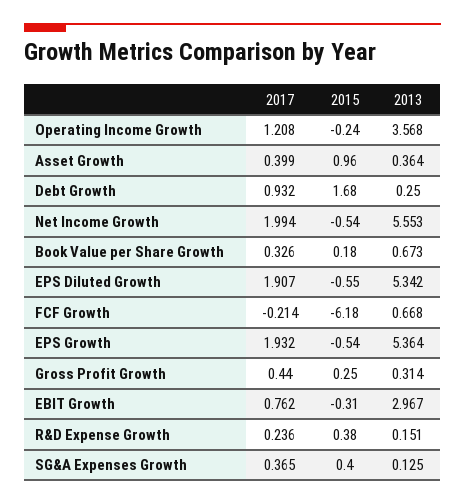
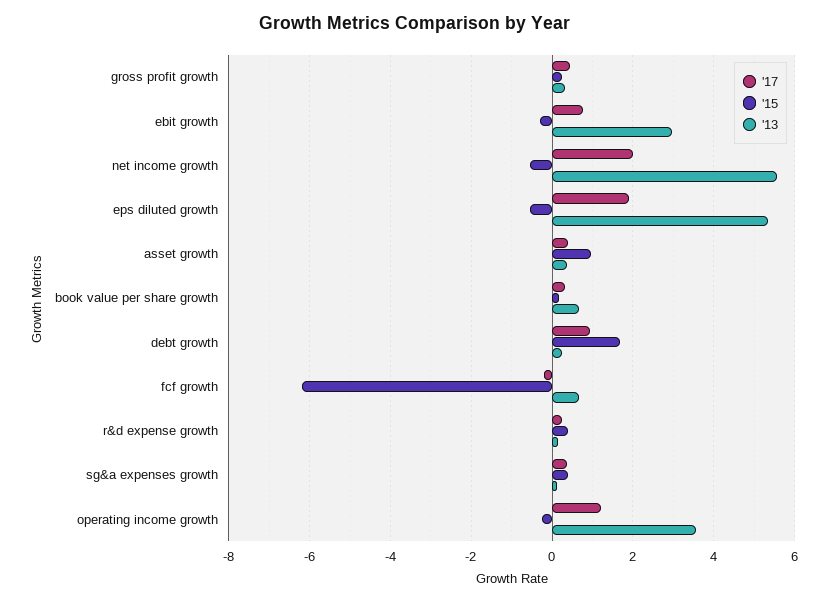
2017, EPS Growth: 1.932 -> none
2015, EPS Growth: -0.54 -> none
2013, EPS Growth: 5.364 -> none

